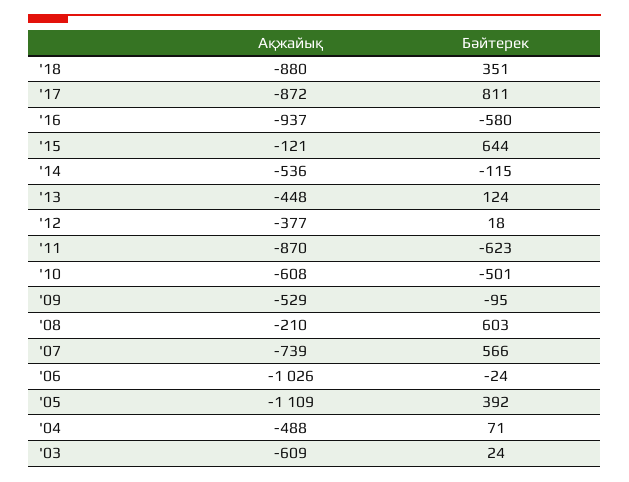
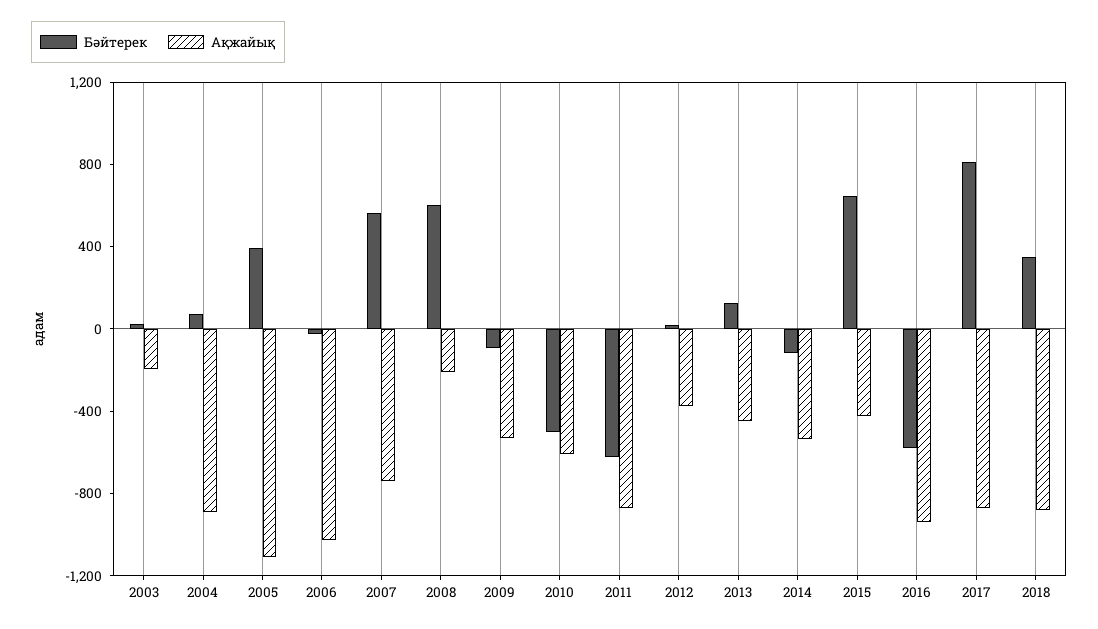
Ақжайық, '15: -121 -> -400
Ақжайық, '04: -488 -> -900
Ақжайық, '03: -609 -> -200

